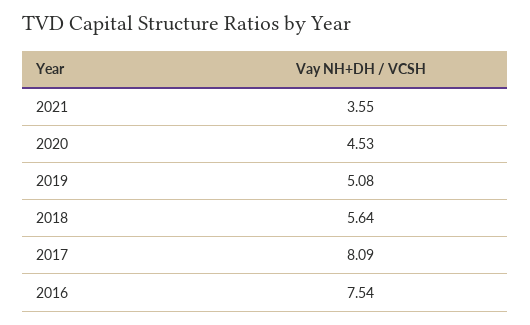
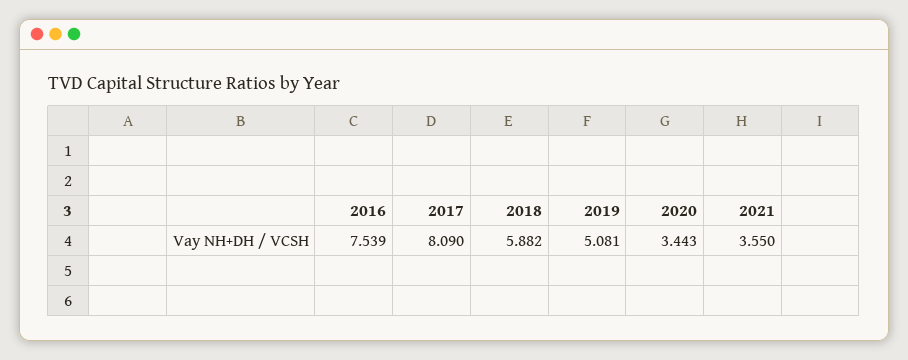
2020: 4.53 -> 3.443
2018: 5.64 -> 5.882

